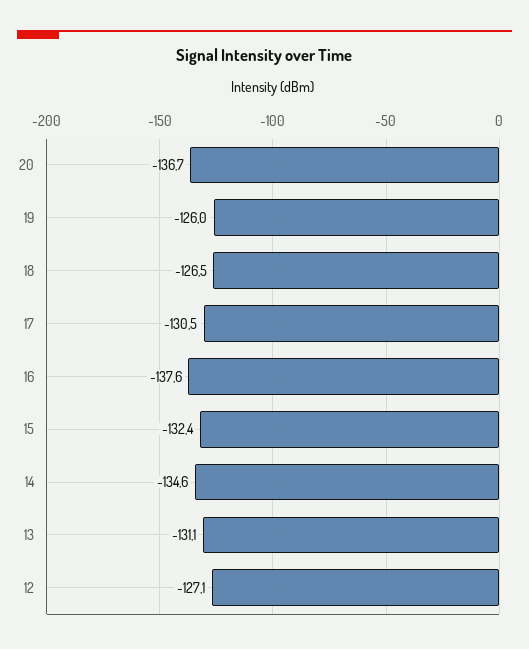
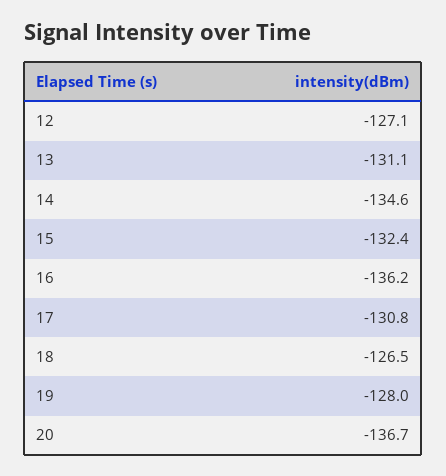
19: -126 -> -128
17: -130.5 -> -130.8
16: -137.6 -> -136.2

